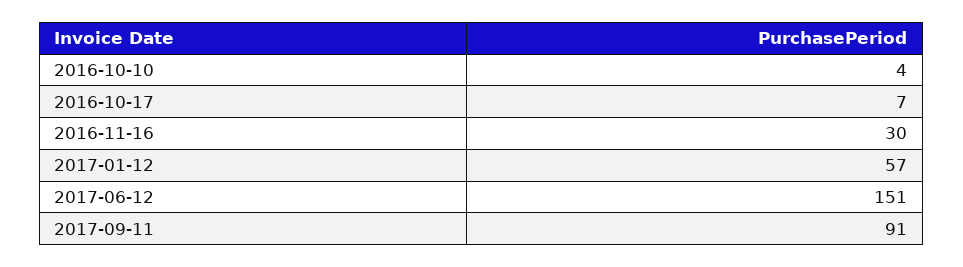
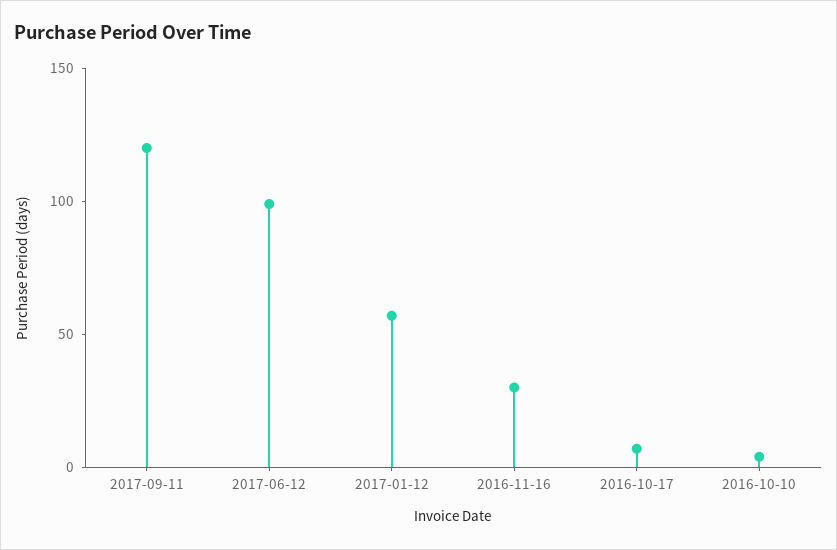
2017-06-12: 151 -> 100
2017-09-11: 91 -> 120

